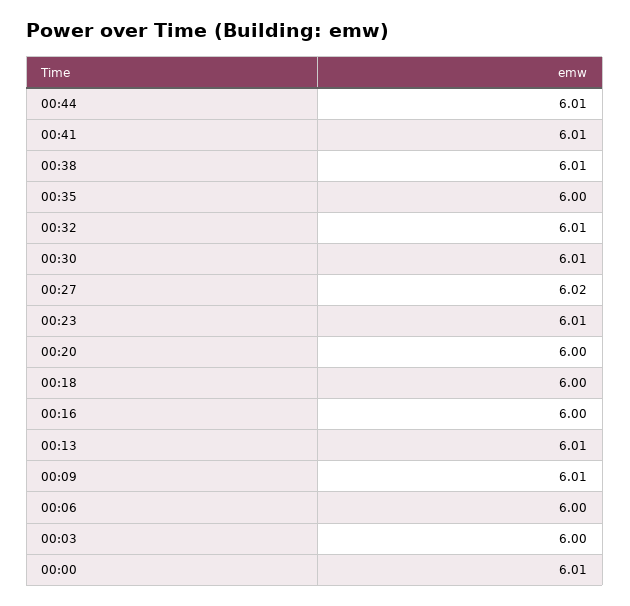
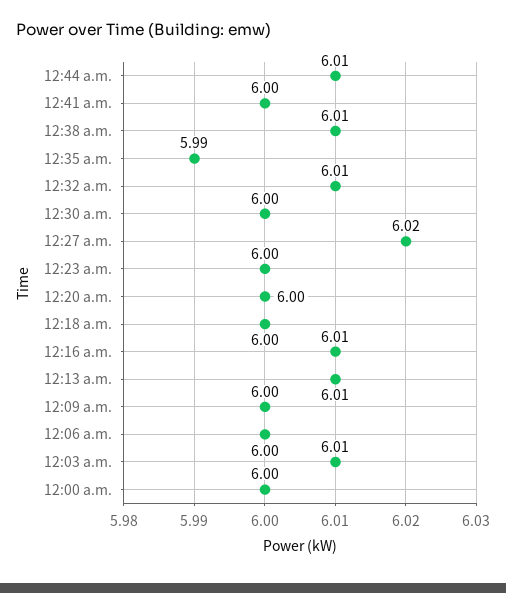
00:41: 6.01 -> 6
00:35: 6 -> 5.99
00:30: 6.01 -> 6
00:23: 6.01 -> 6
00:16: 6 -> 6.01
00:09: 6.01 -> 6
00:03: 6 -> 6.01
00:00: 6.01 -> 6

